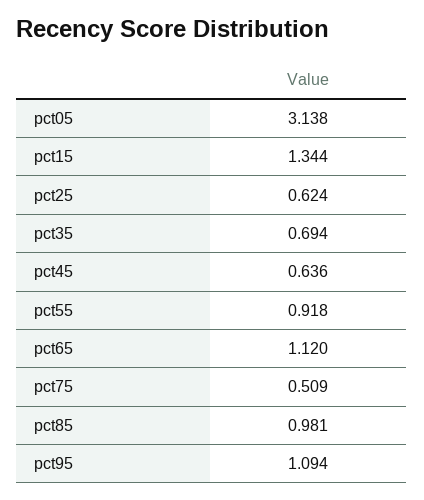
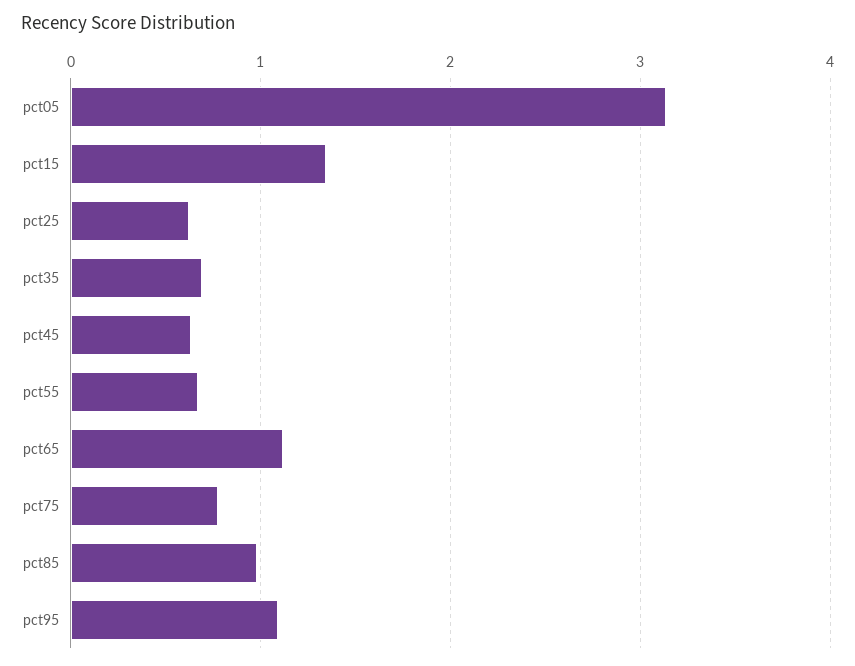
pct55: 0.918 -> 0.7
pct75: 0.509 -> 0.8

